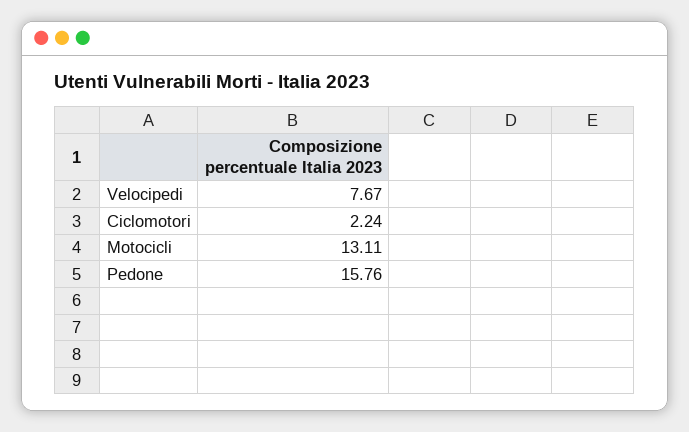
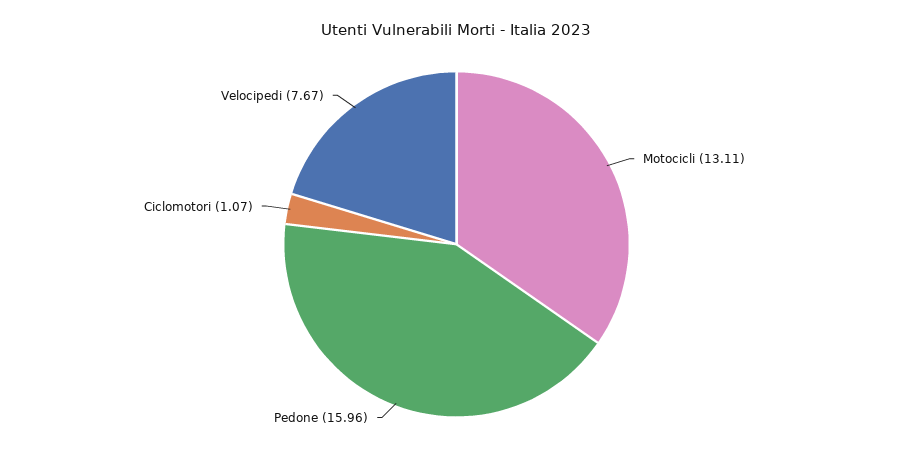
Ciclomotori: 2.24 -> 1.07
Pedone: 15.76 -> 15.96

